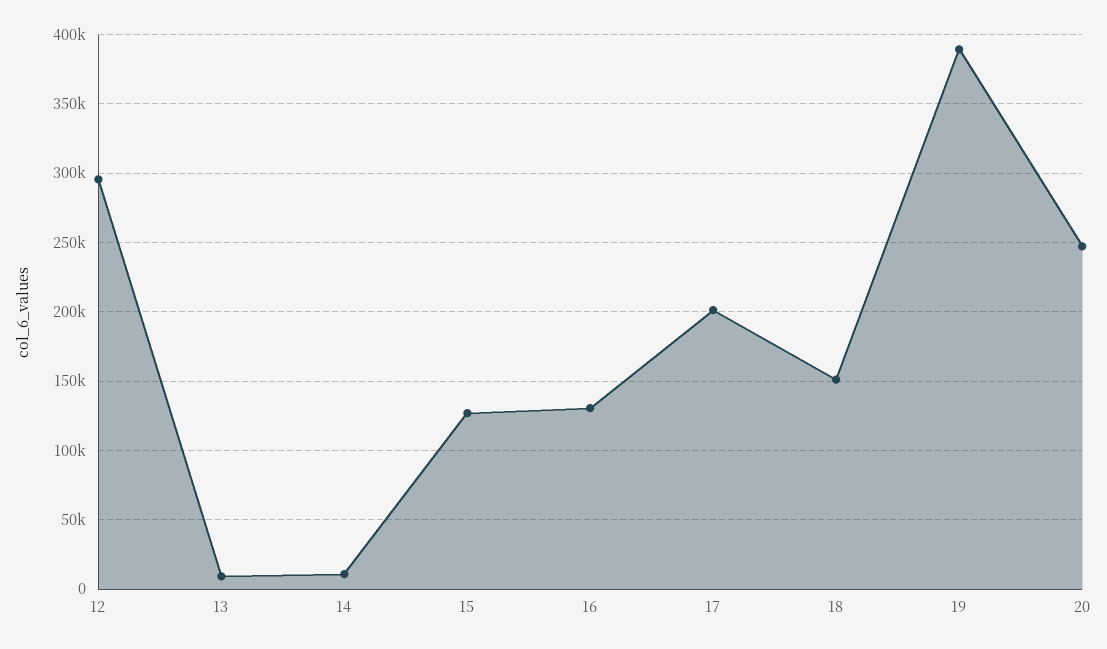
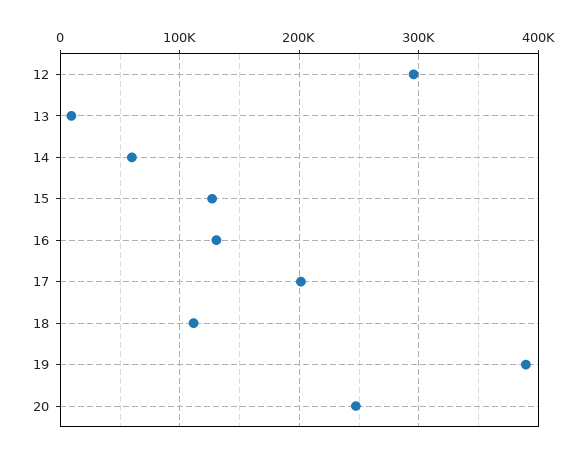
14: 10000 -> 60000
18: 150000 -> 110000

